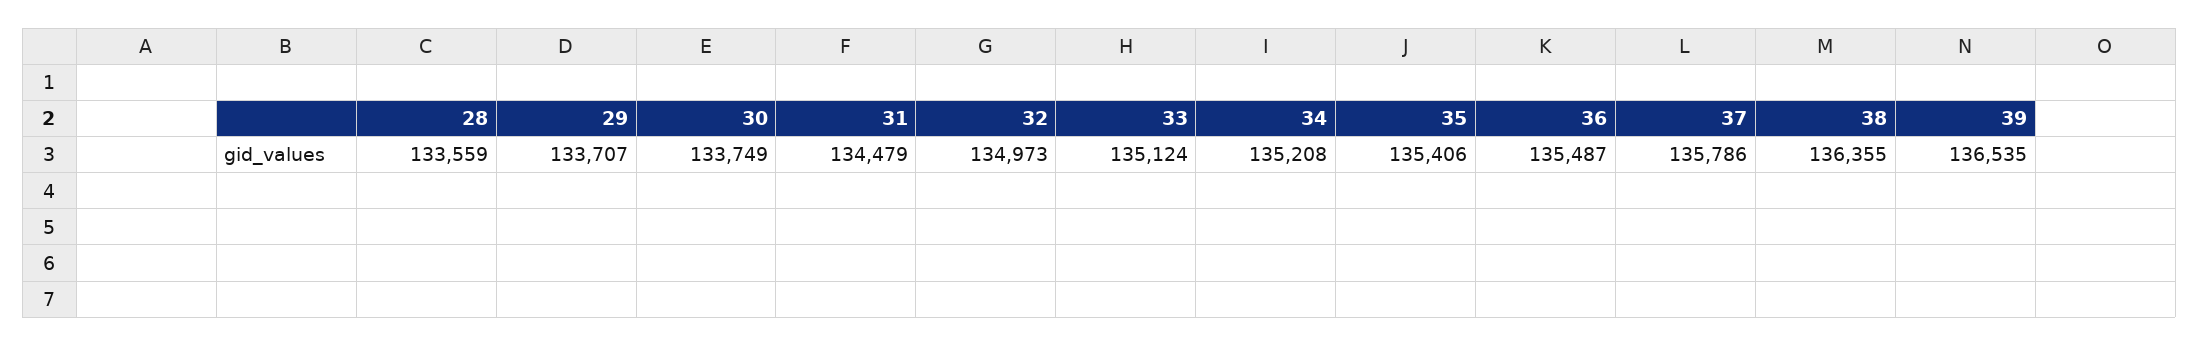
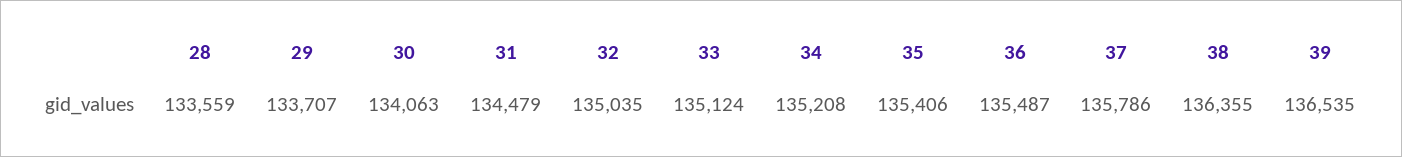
30: 133749 -> 134063
32: 134973 -> 135035

